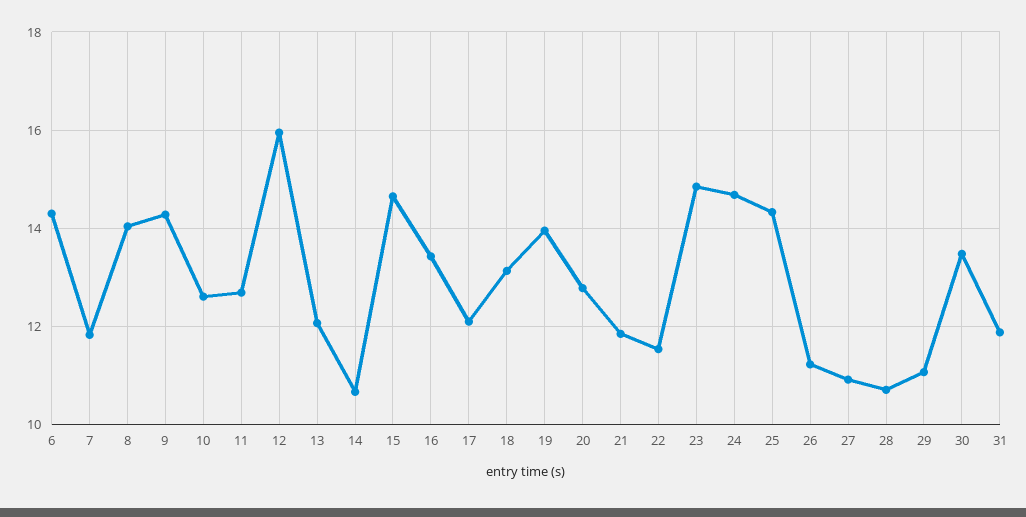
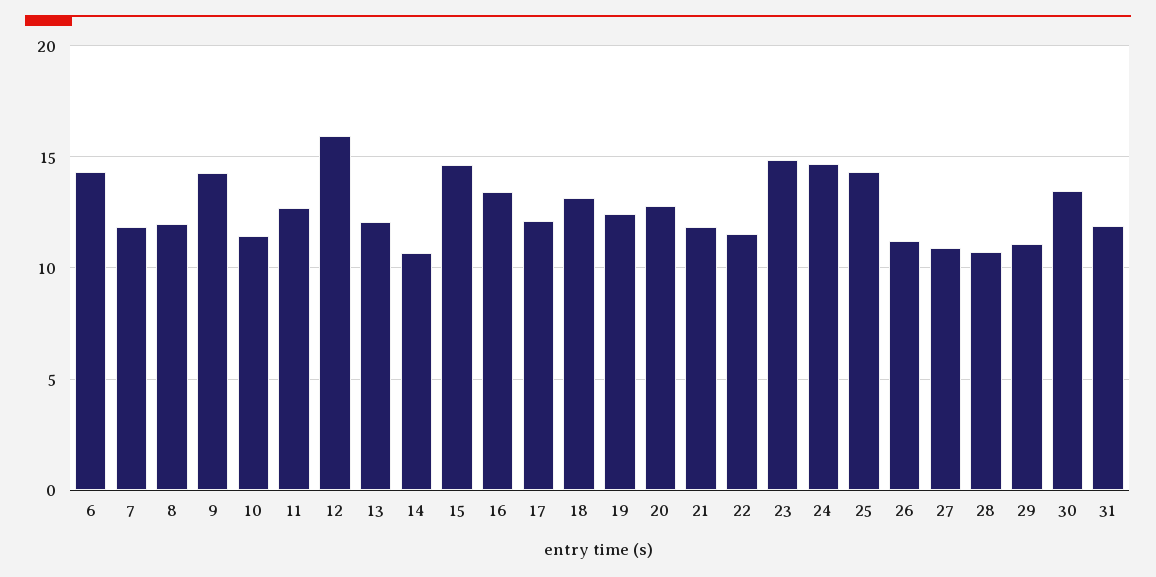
8: 14 -> 12
10: 12.6 -> 11.5
19: 14 -> 12.5

